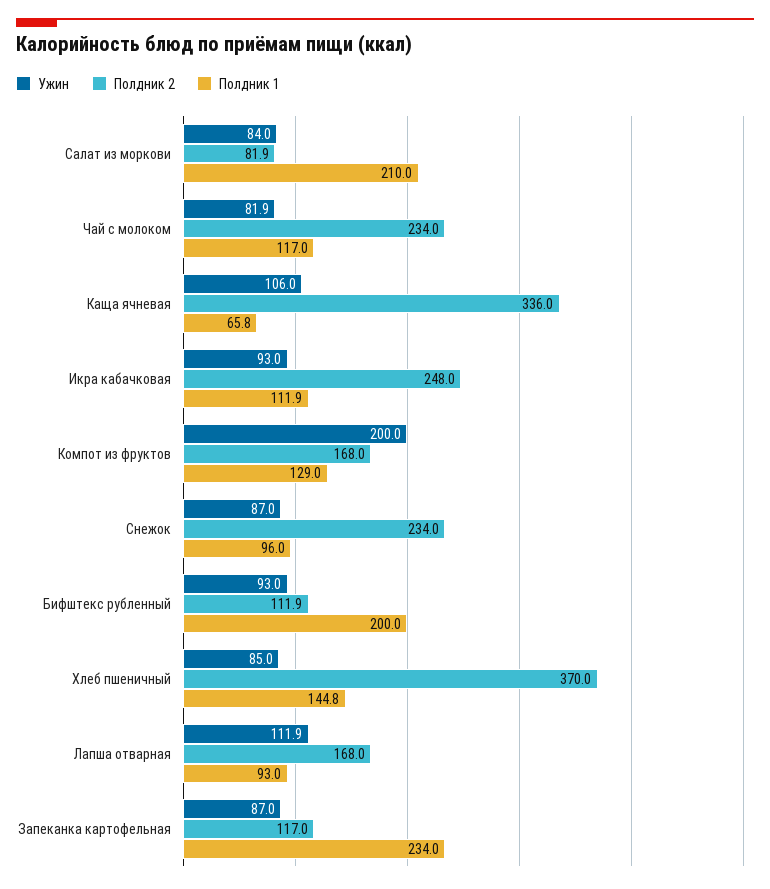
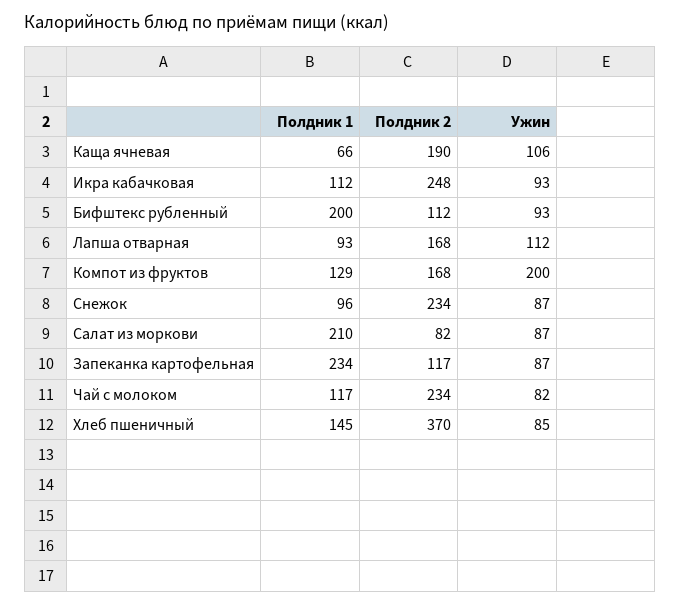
Ужин, Салат из моркови: 84 -> 87
Полдник 2, Каща ячневая: 336 -> 190

